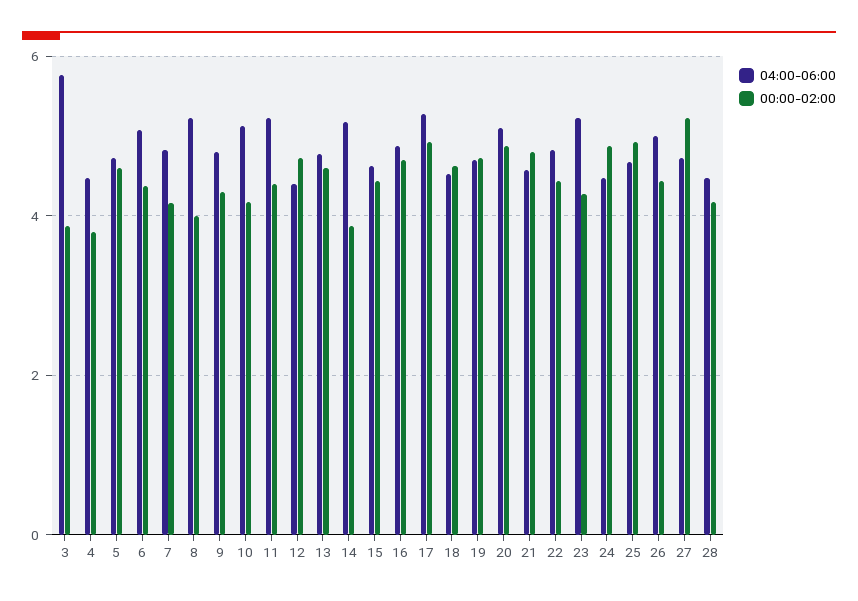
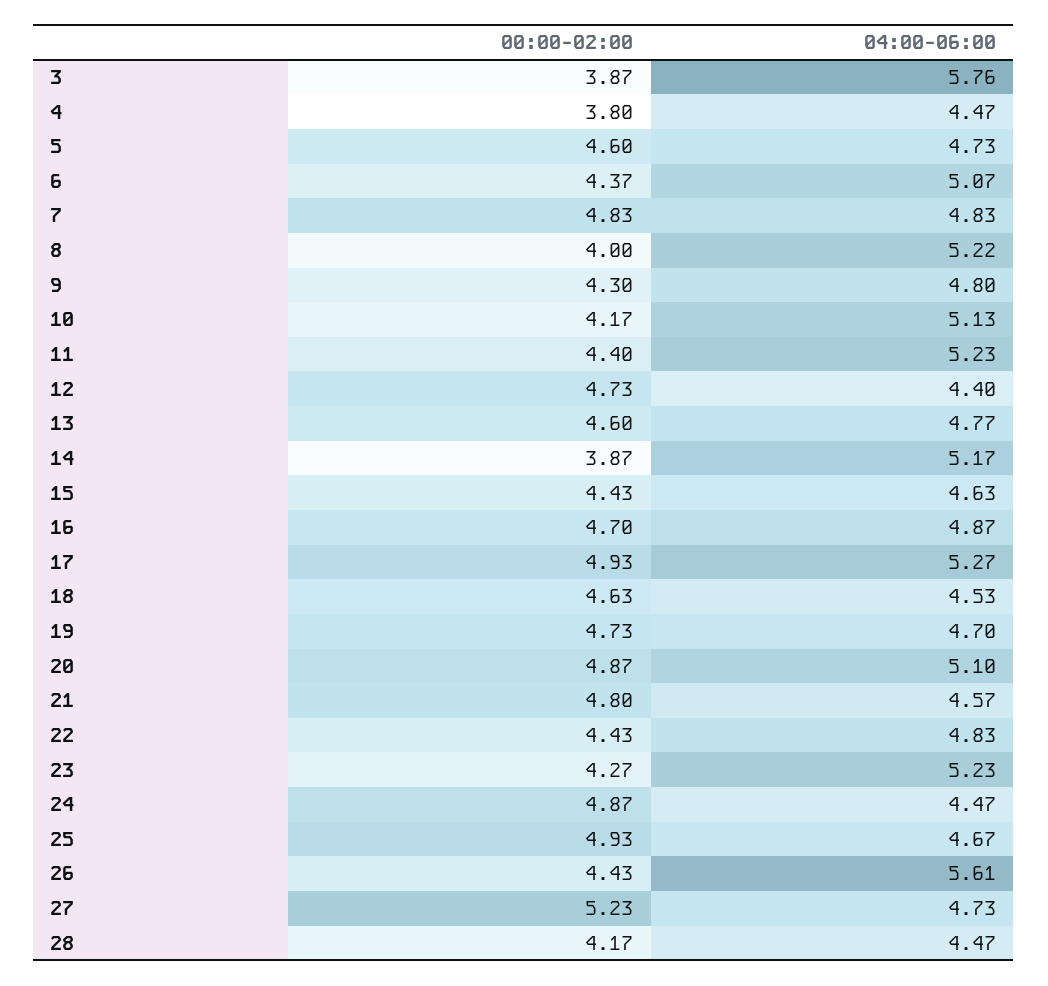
00:00-02:00, 7: 4.2 -> 4.83
04:00-06:00, 26: 5 -> 5.61

